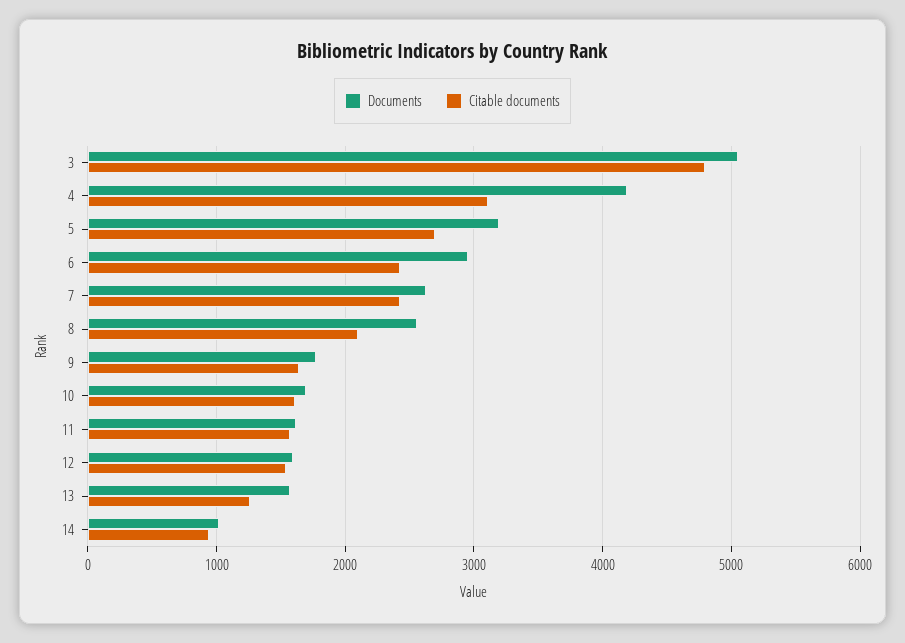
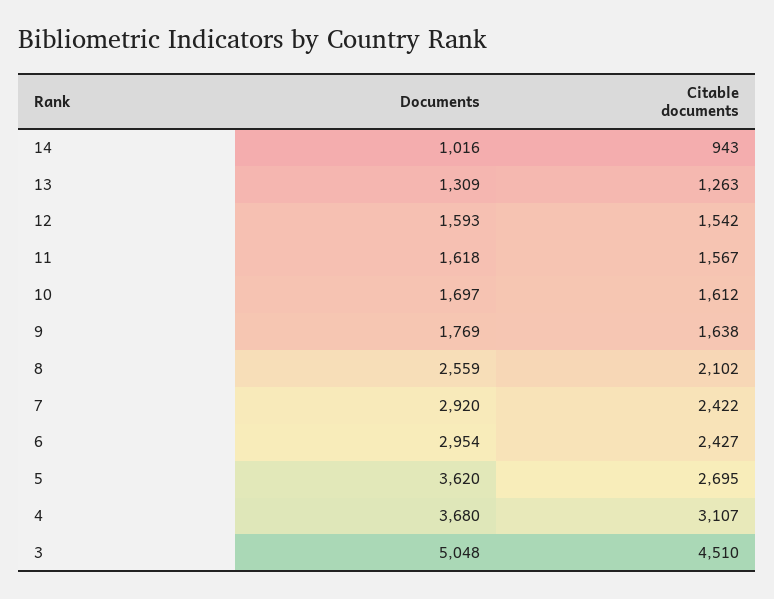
Citable documents, 3: 4800 -> 4510
Documents, 4: 4200 -> 3680
Documents, 5: 3200 -> 3620
Documents, 7: 2600 -> 2920
Documents, 13: 1600 -> 1309

